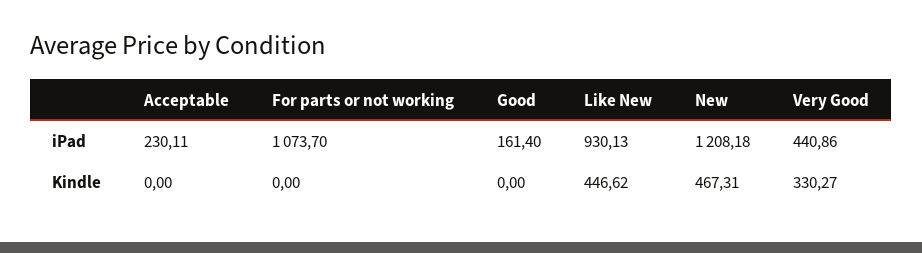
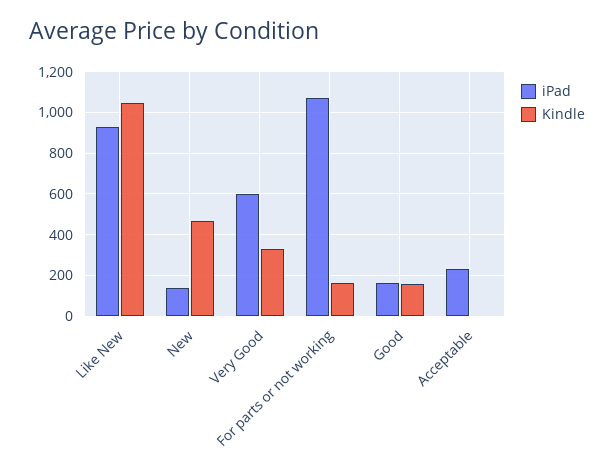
iPad, New: 1208.18 -> 150
iPad, Very Good: 440.86 -> 600
Kindle, For parts or not working: 0 -> 150
Kindle, Good: 0 -> 150
Kindle, Like New: 446.62 -> 1050

